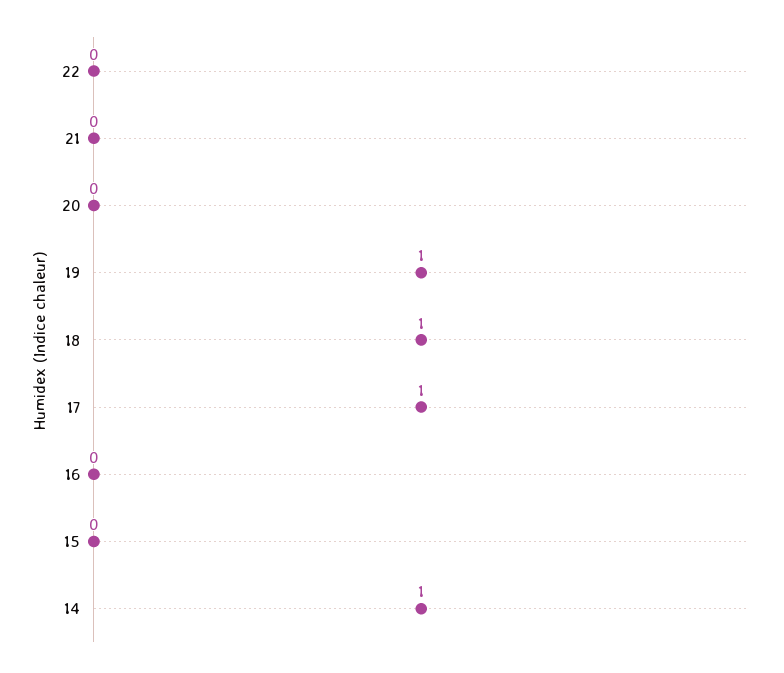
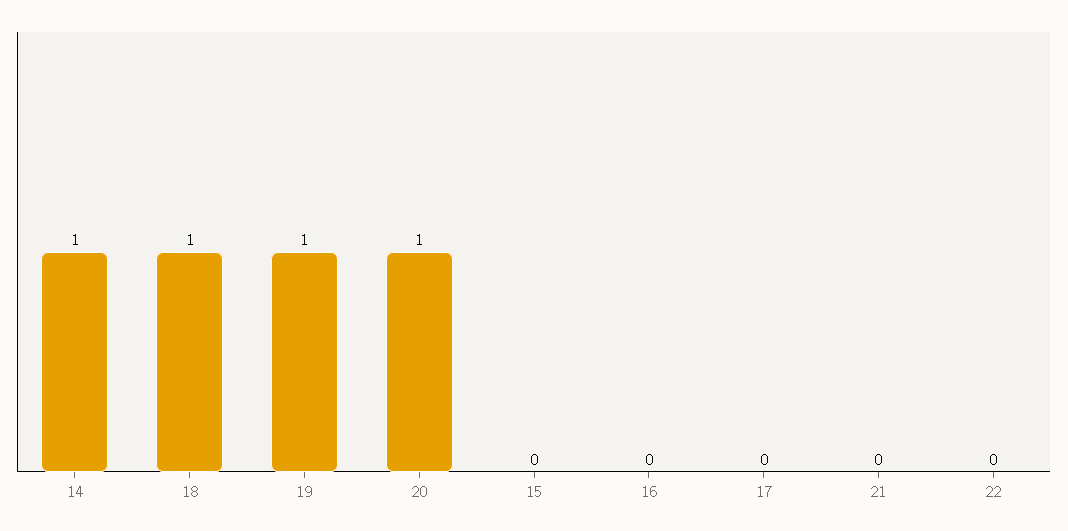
20: 0 -> 1
17: 1 -> 0

